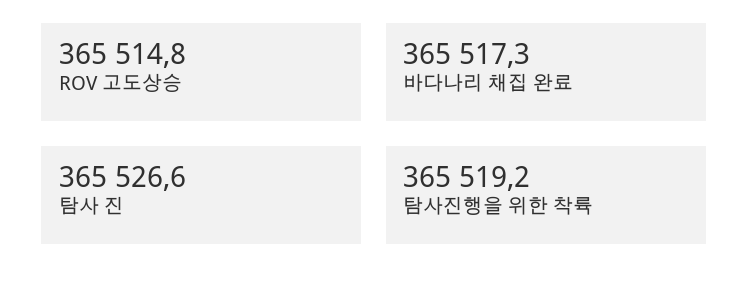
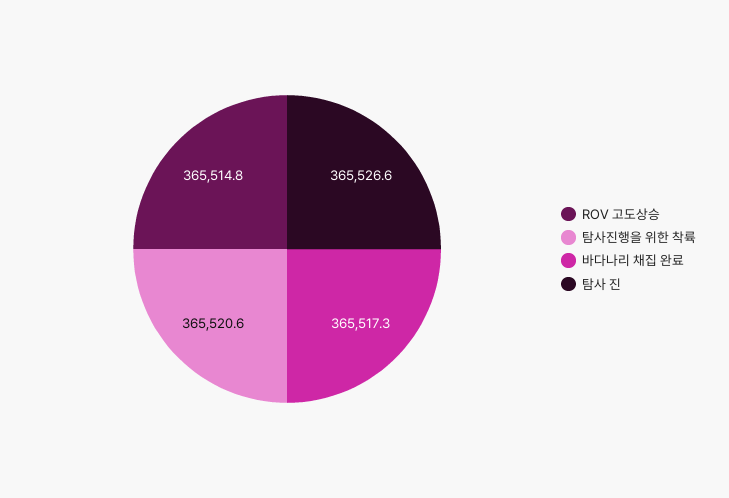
탐사진행을 위한 착륙: 365519.2 -> 365520.6

